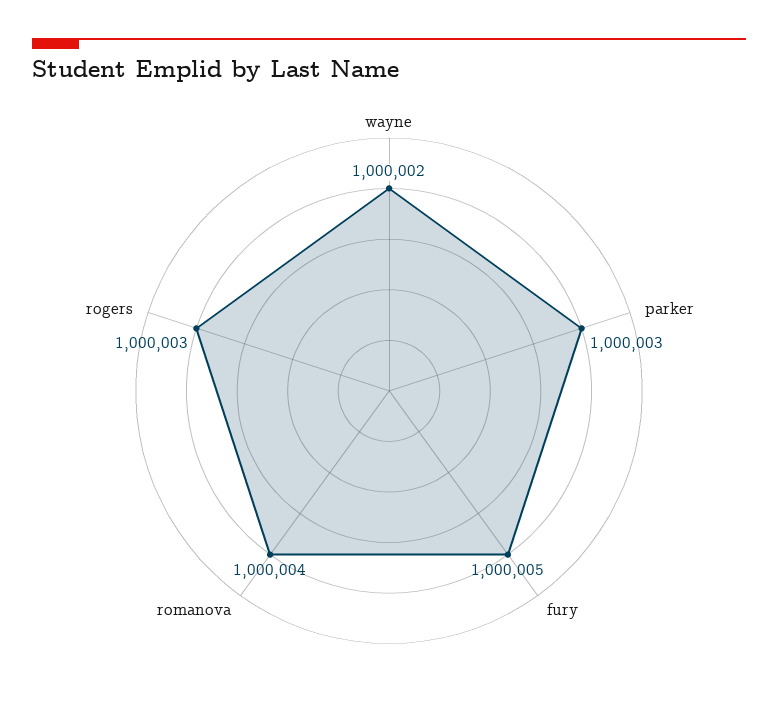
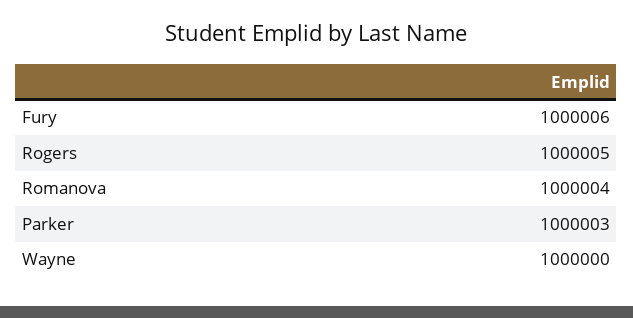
wayne: 1000002 -> 1000000
fury: 1000005 -> 1000006
rogers: 1000003 -> 1000005

